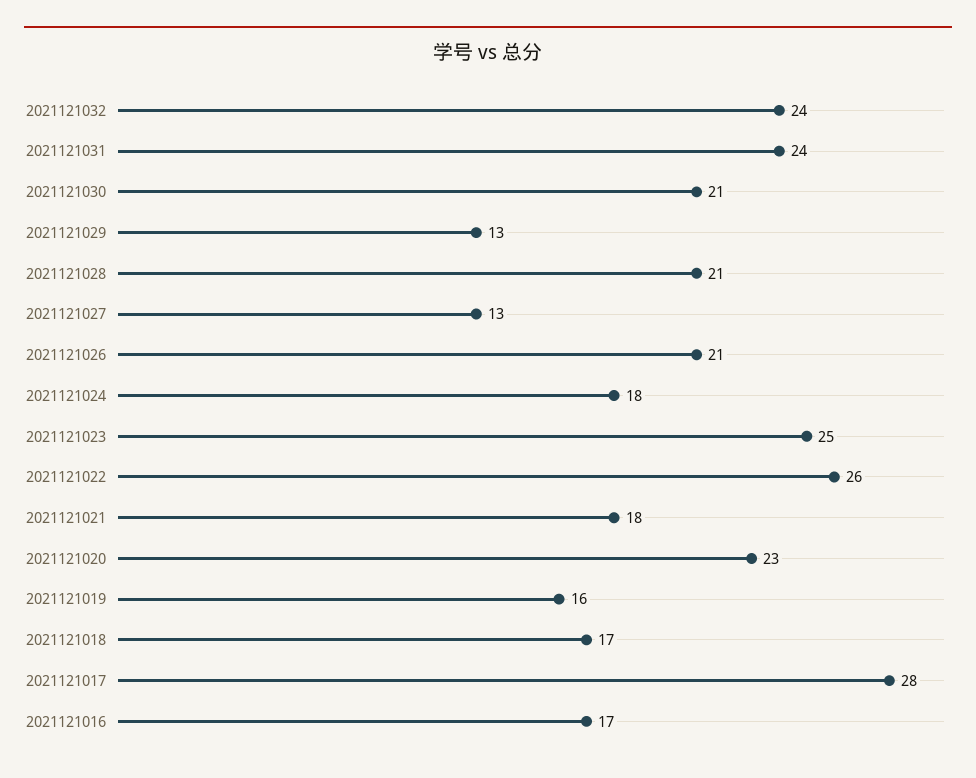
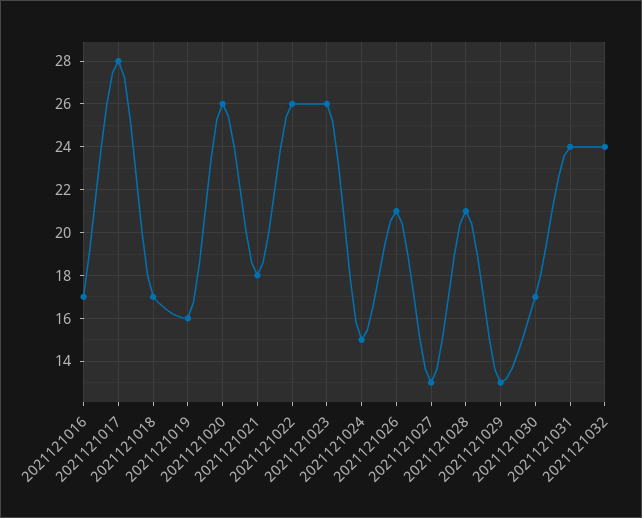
2021121030: 21 -> 17
2021121024: 18 -> 15
2021121023: 25 -> 26
2021121020: 23 -> 26

